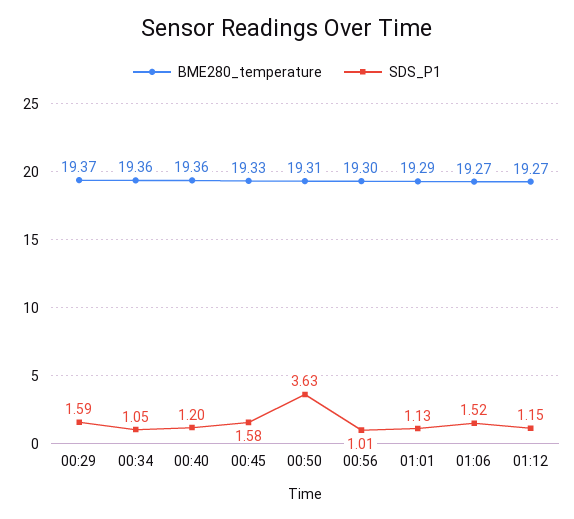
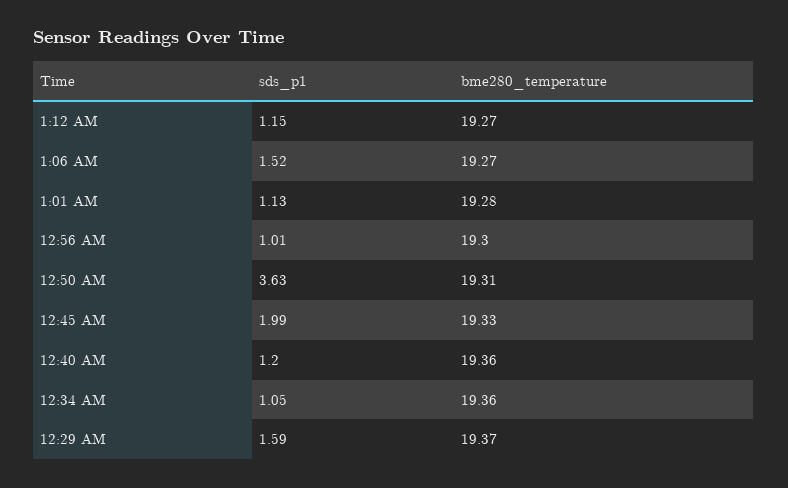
SDS_P1, 00:45: 1.58 -> 1.99
BME280_temperature, 01:01: 19.29 -> 19.28

